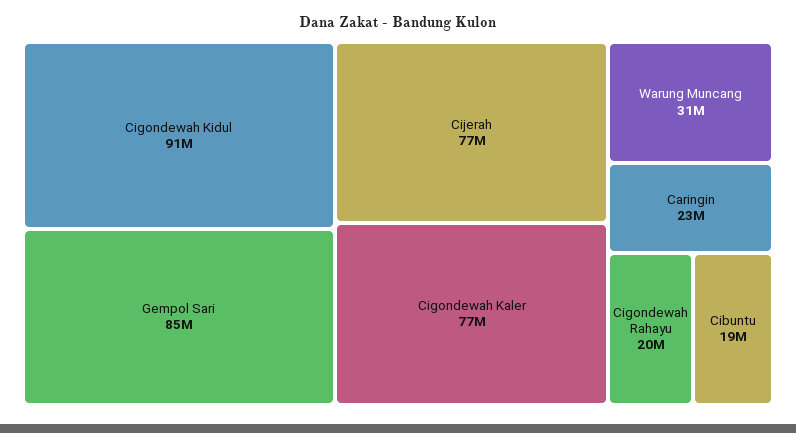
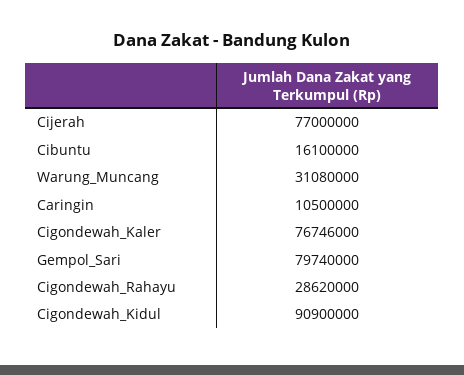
Gempol Sari: 85000000 -> 79740000
Caringin: 23000000 -> 10500000
Cigondewah Rahayu: 20000000 -> 28620000
Cibuntu: 19000000 -> 16100000

